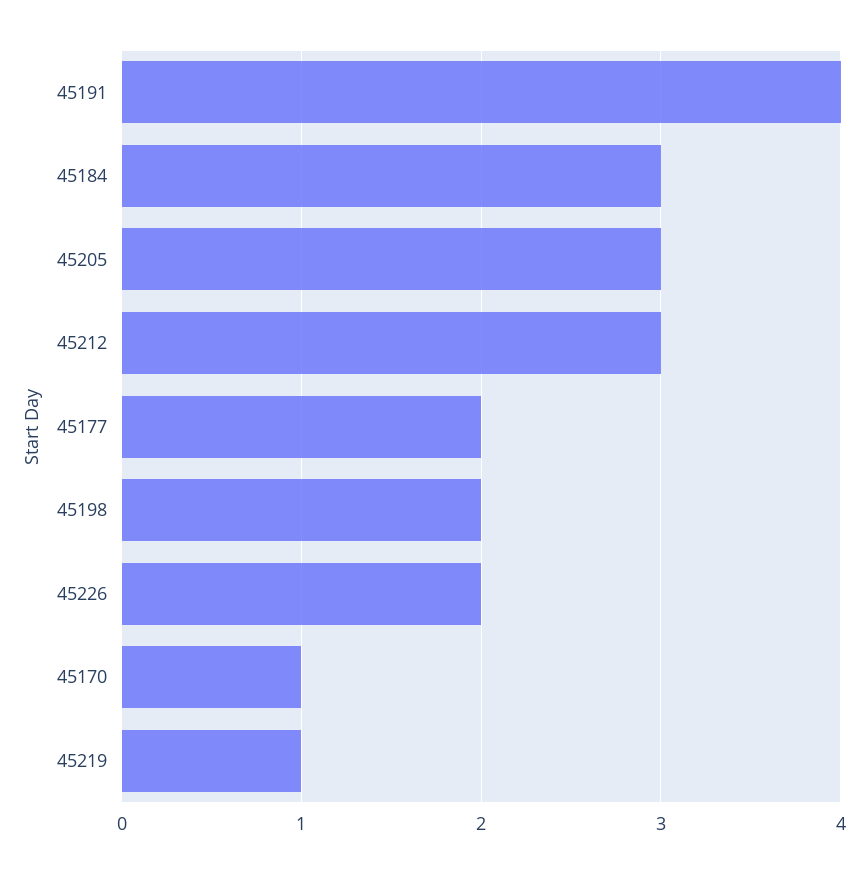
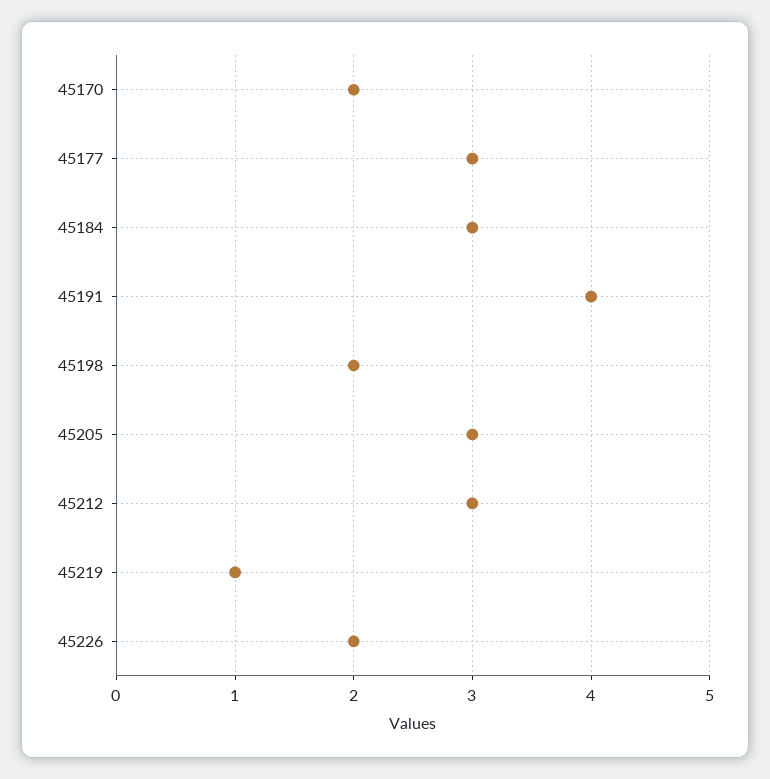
45177: 2 -> 3
45170: 1 -> 2

